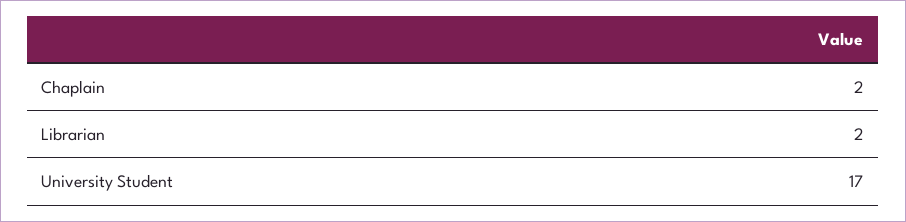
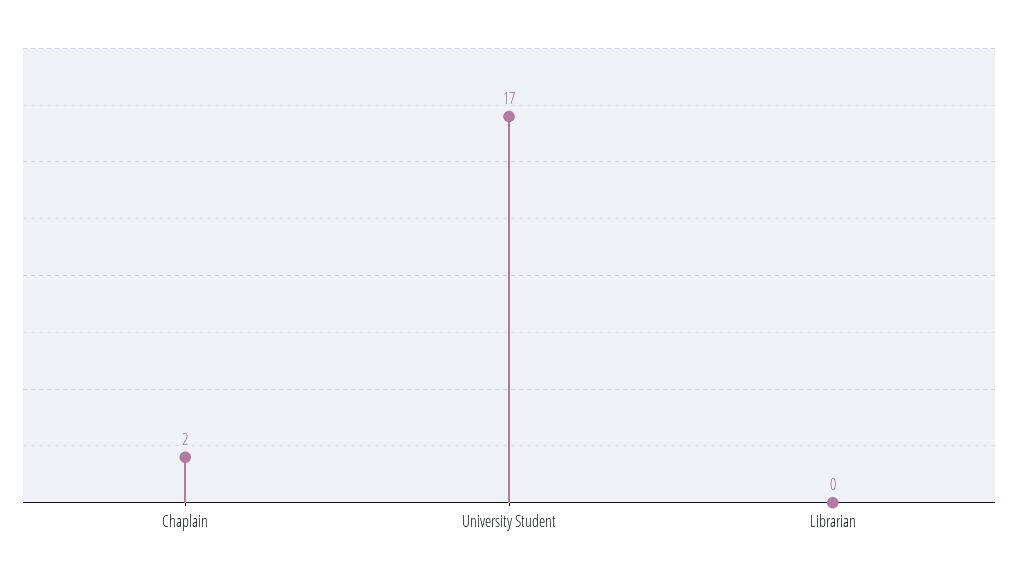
Librarian: 2 -> 0

